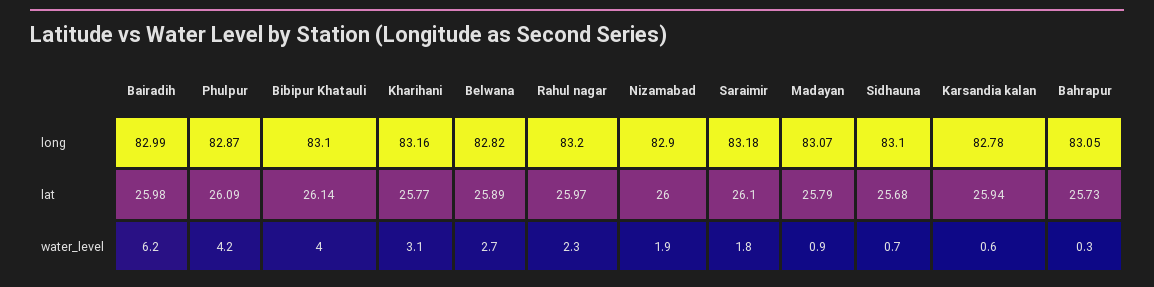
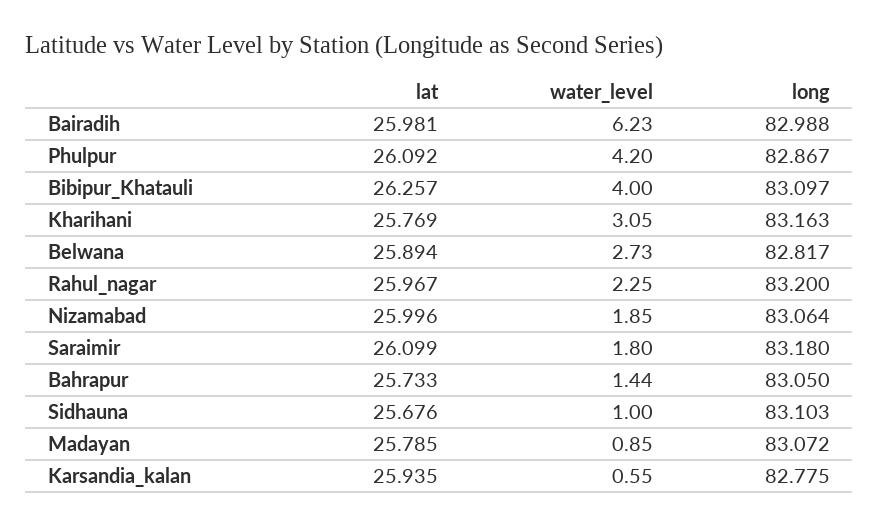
Nizamabad, long: 82.9 -> 83.064
Bibipur Khatauli, lat: 26.14 -> 26.257
Sidhauna, water_level: 0.7 -> 1
Bahrapur, water_level: 0.3 -> 1.44

